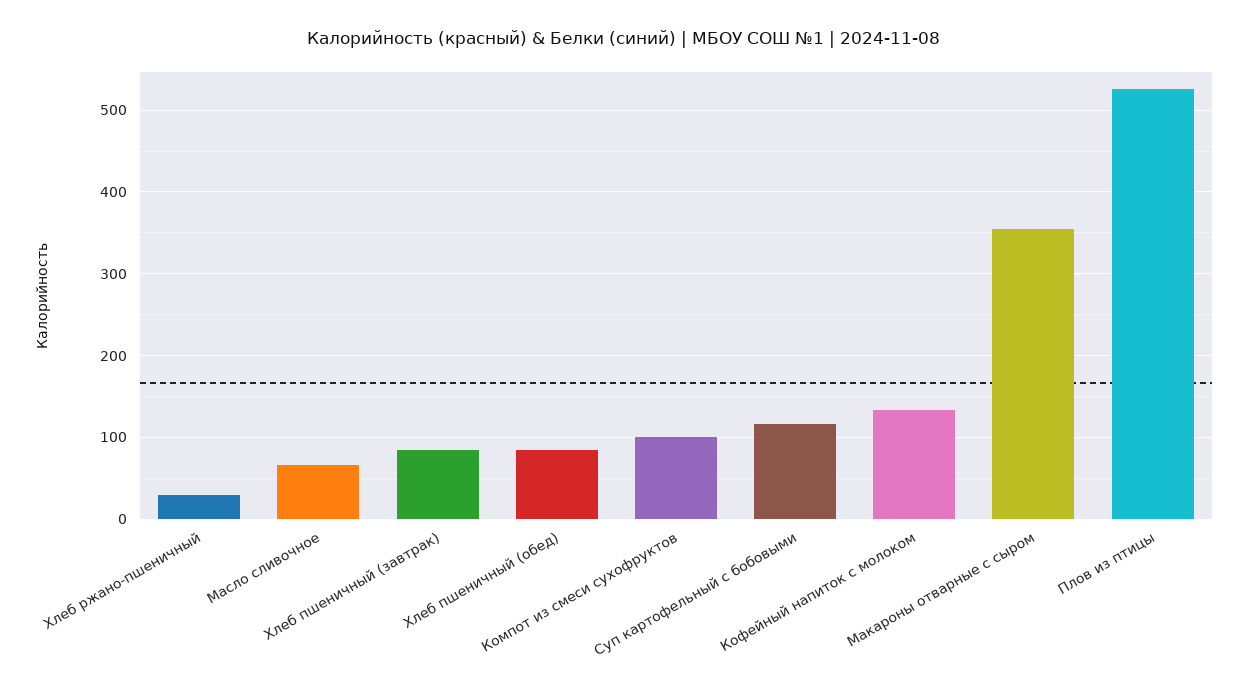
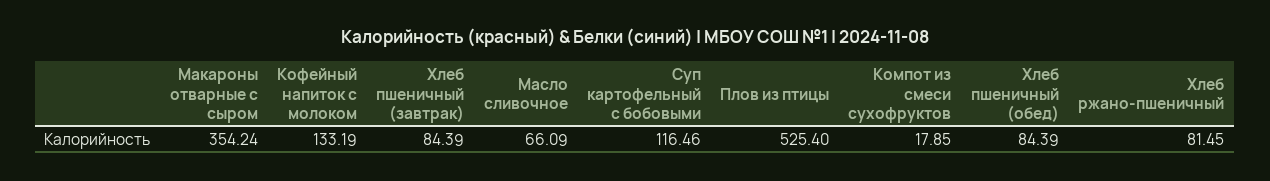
Хлеб ржано-пшеничный: 30 -> 81.45
Компот из смеси сухофруктов: 100 -> 17.85

